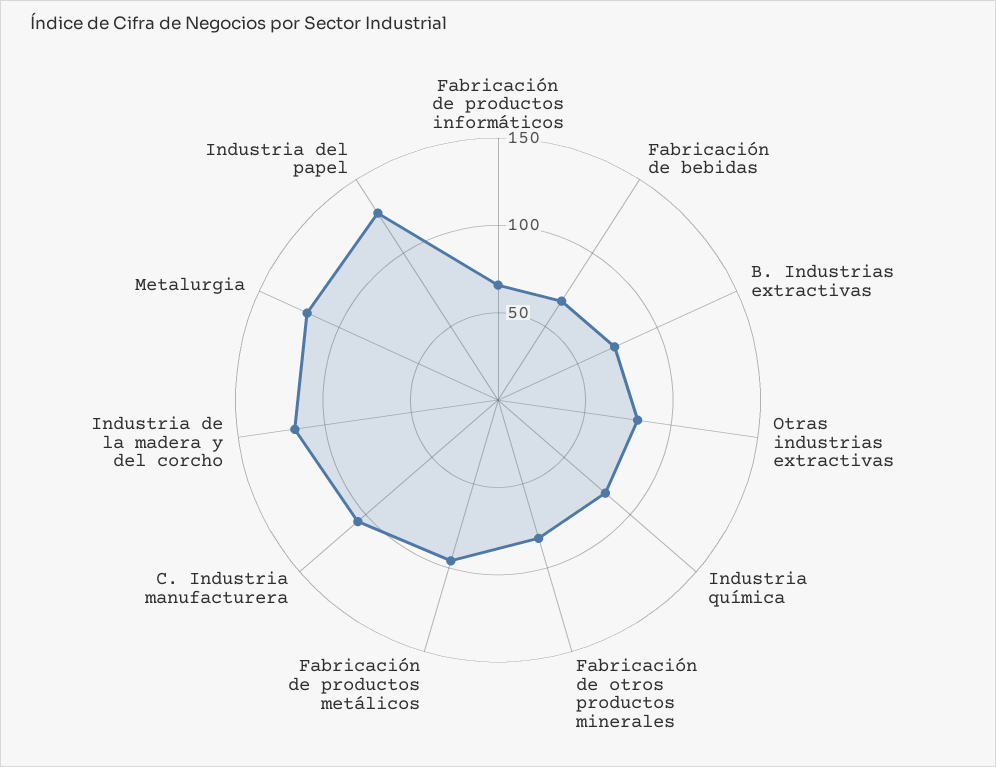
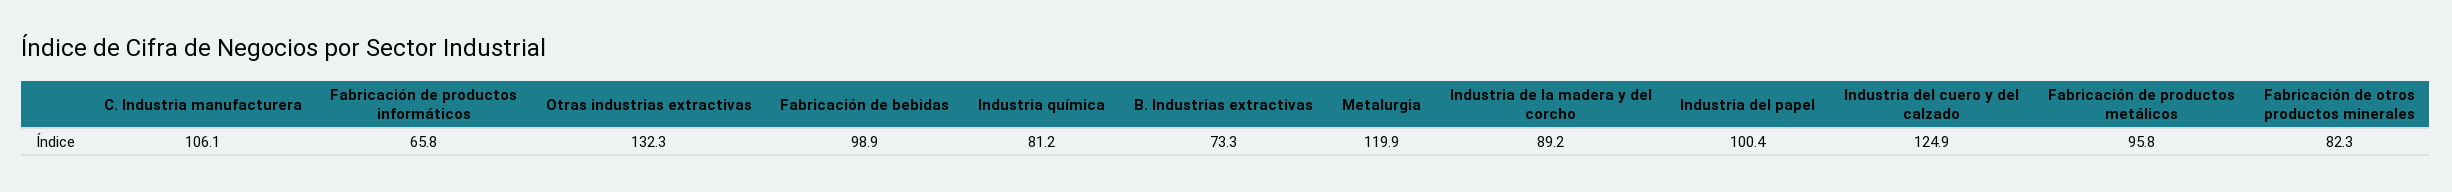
Fabricación de bebidas: 70 -> 98.9
Otras industrias extractivas: 80 -> 132.3
Industria de la madera y del corcho: 120 -> 89.2
Industria del papel: 130 -> 100.4
Industria del cuero y del calzado: none -> 124.9

